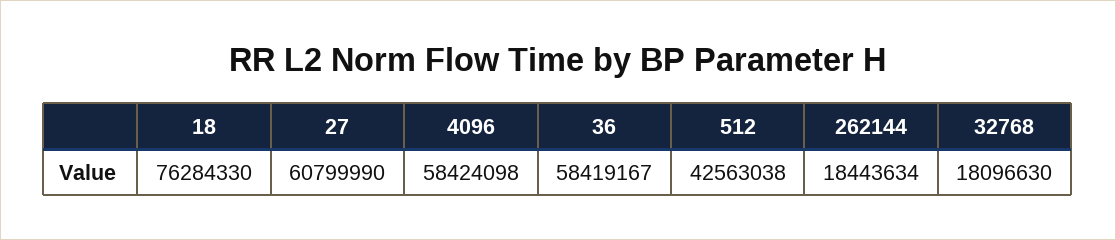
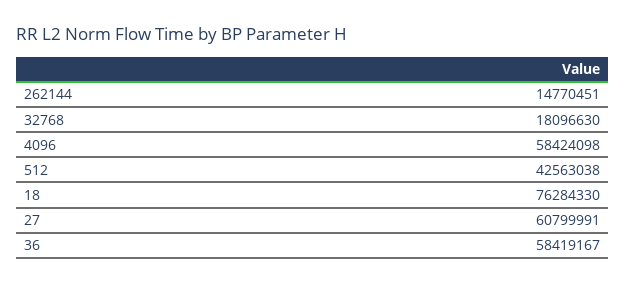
27: 60799990 -> 60799991
262144: 18443634 -> 14770451

